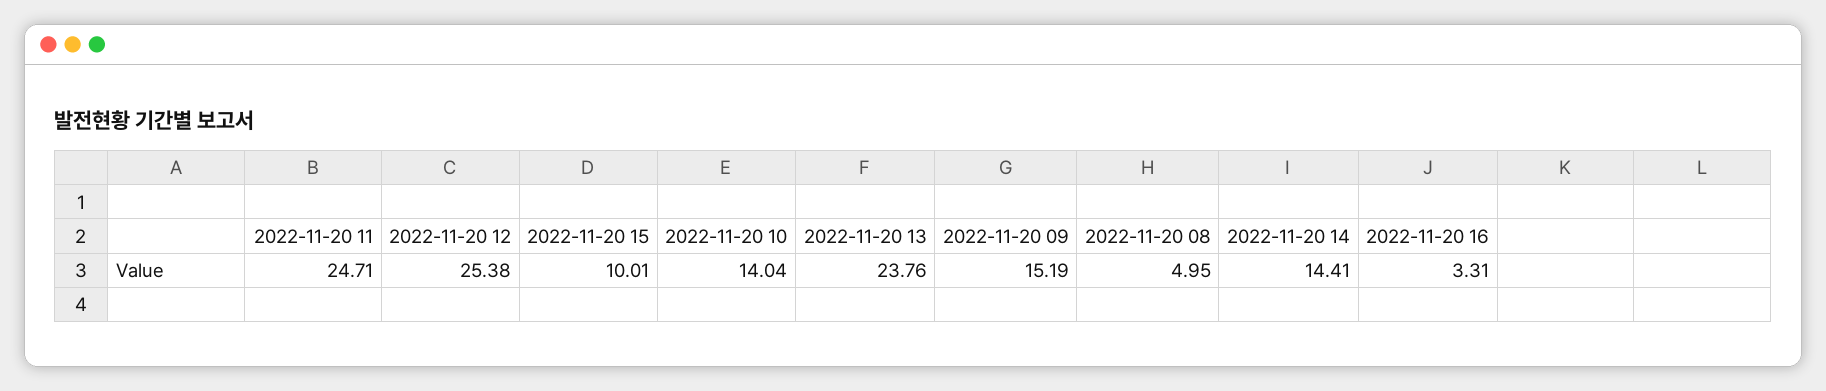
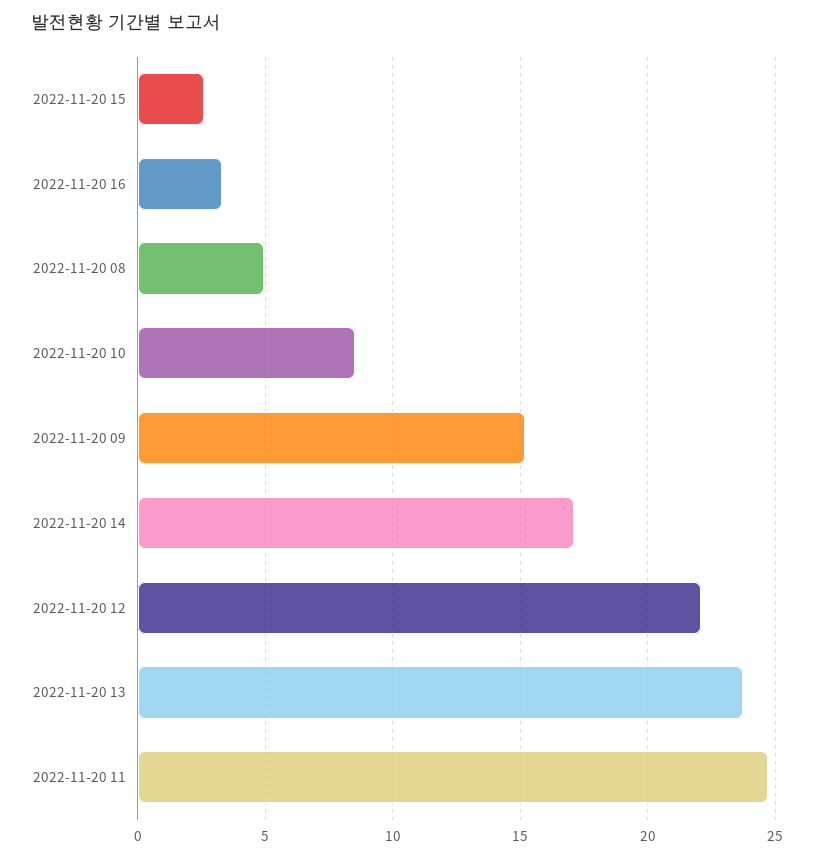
2022-11-20 12: 25.38 -> 22
2022-11-20 15: 10.01 -> 2.5
2022-11-20 10: 14.04 -> 8.5
2022-11-20 14: 14.41 -> 17

